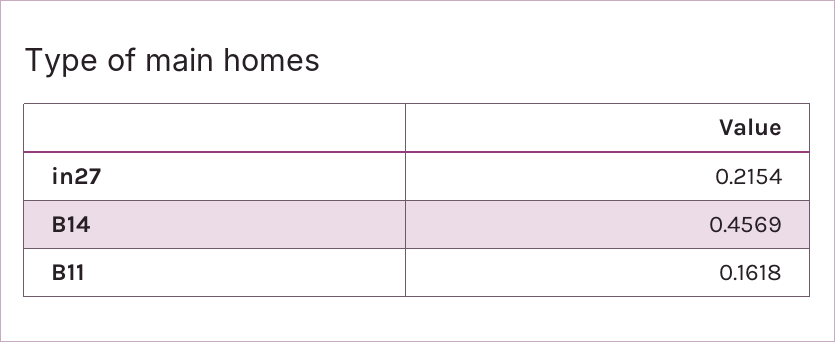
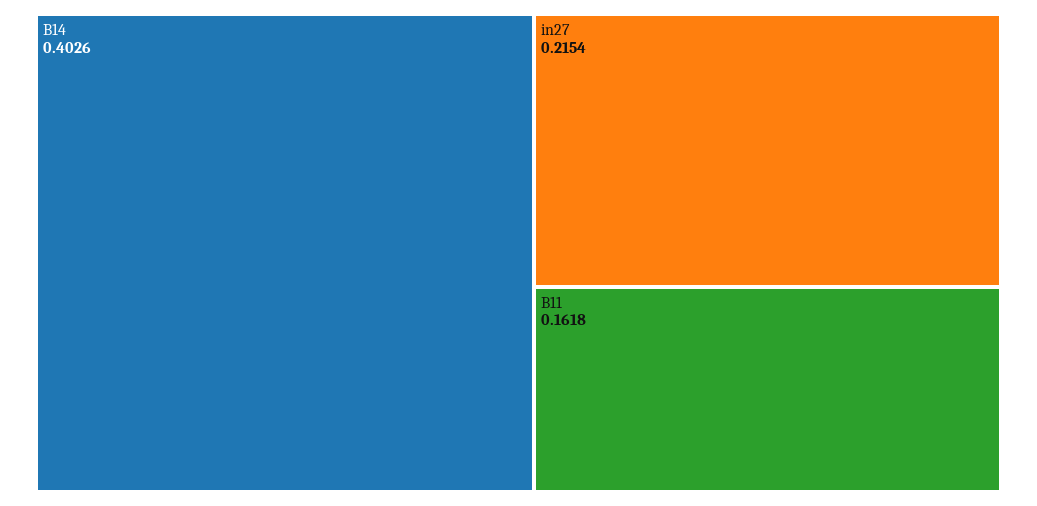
B14: 0.4569 -> 0.4026

